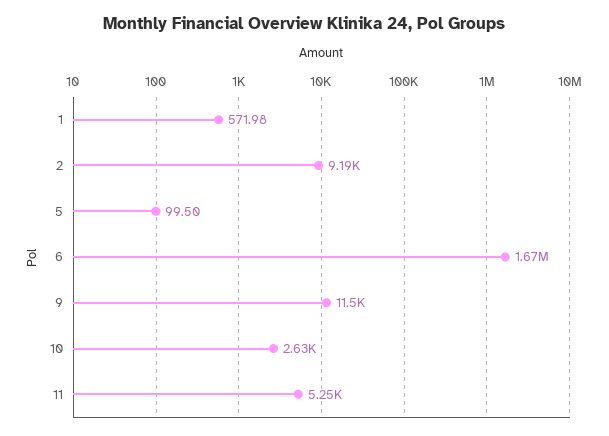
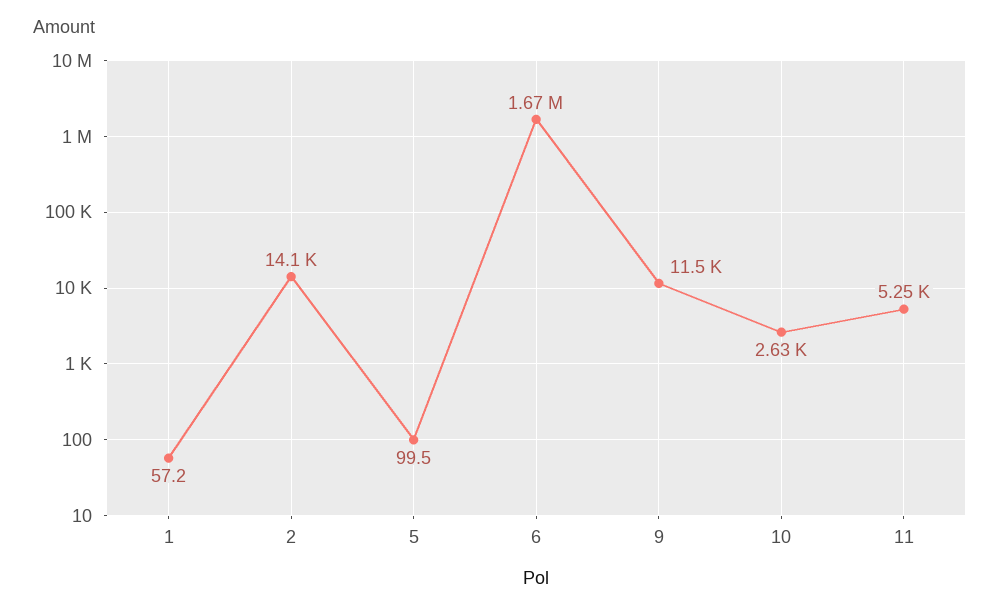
1: 571.98 -> 57.2
2: 9190 -> 14100

